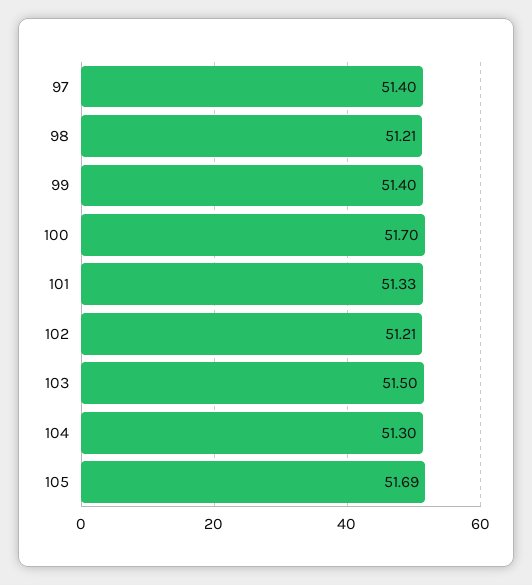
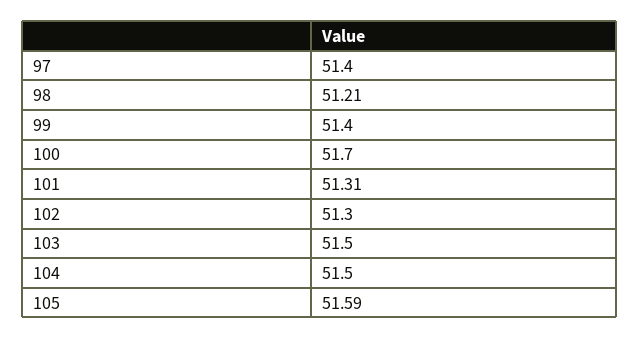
101: 51.33 -> 51.31
102: 51.21 -> 51.3
104: 51.3 -> 51.5
105: 51.69 -> 51.59

